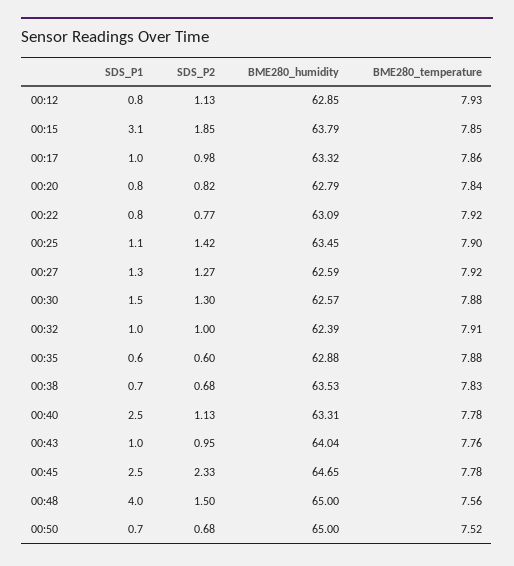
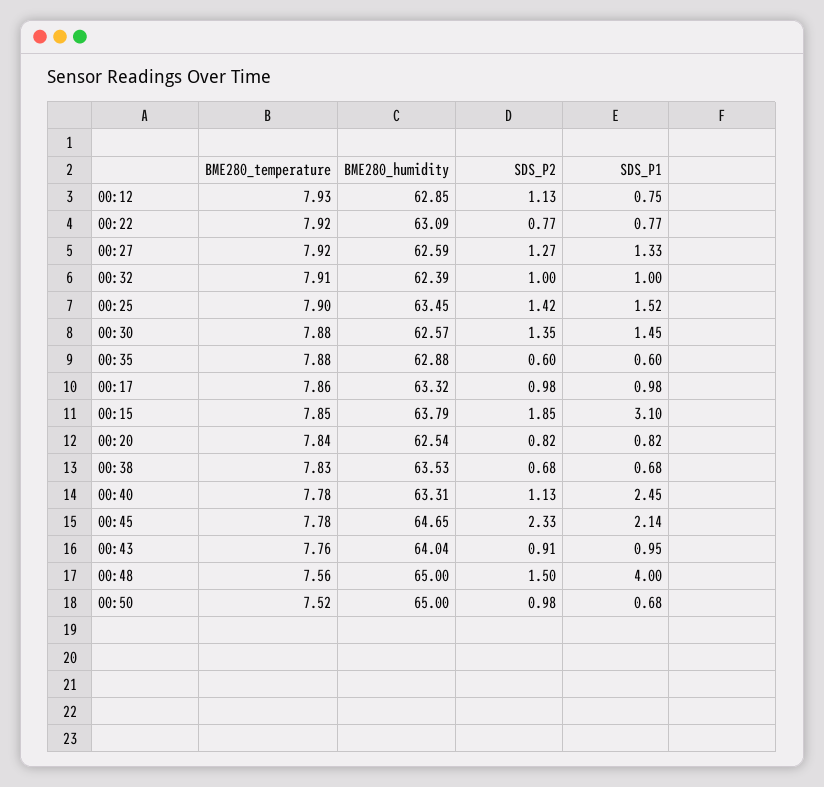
BME280_humidity, 00:20: 62.79 -> 62.54
SDS_P1, 00:25: 1.1 -> 1.52
SDS_P2, 00:30: 1.3 -> 1.35
SDS_P2, 00:43: 0.95 -> 0.91
SDS_P1, 00:45: 2.5 -> 2.14
SDS_P2, 00:50: 0.68 -> 0.98

